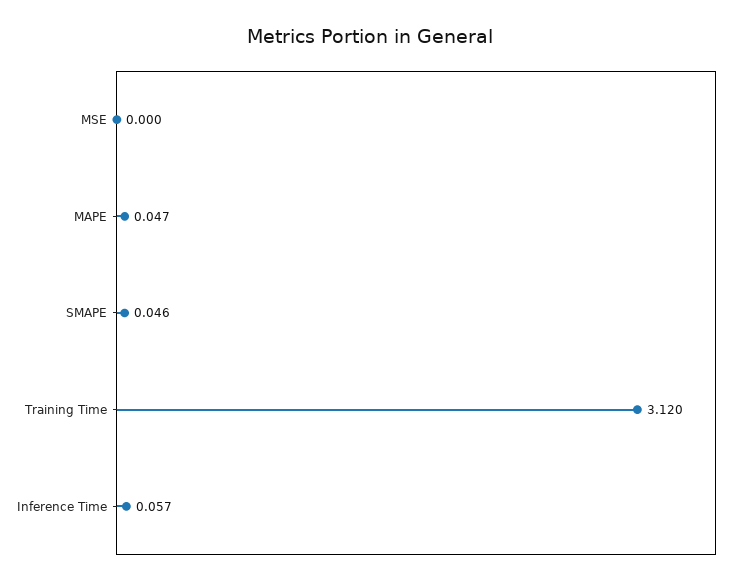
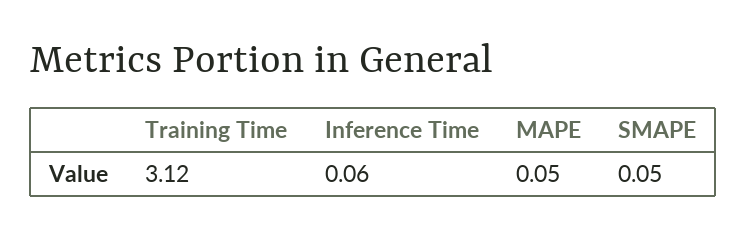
MSE: 0 -> none

